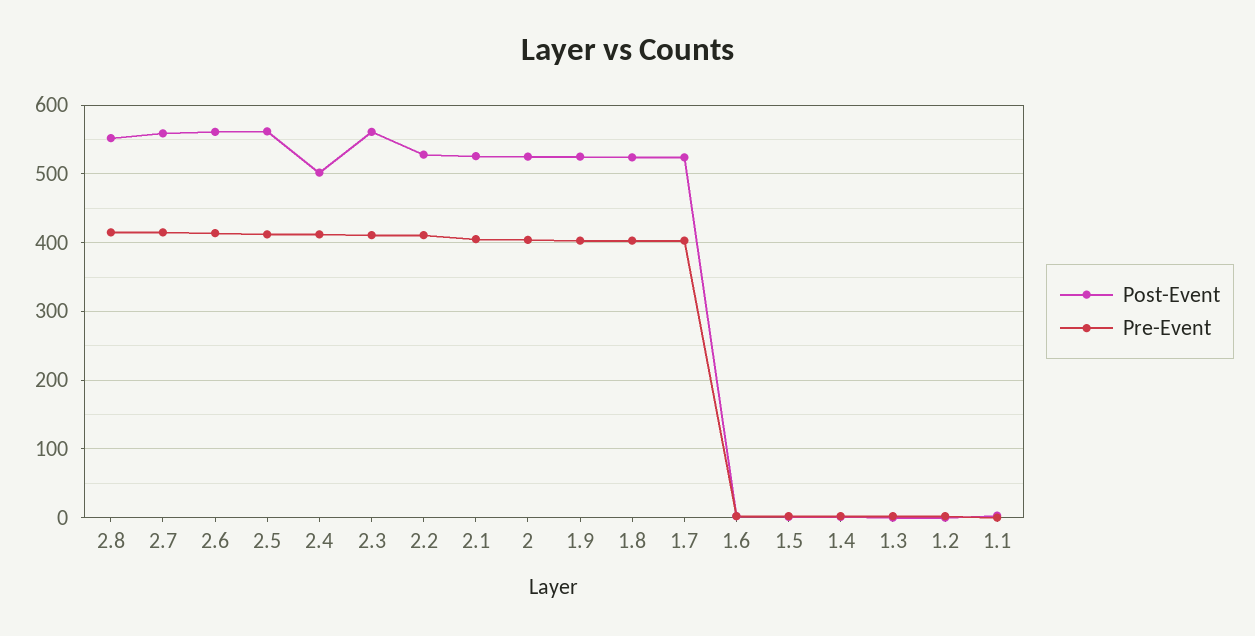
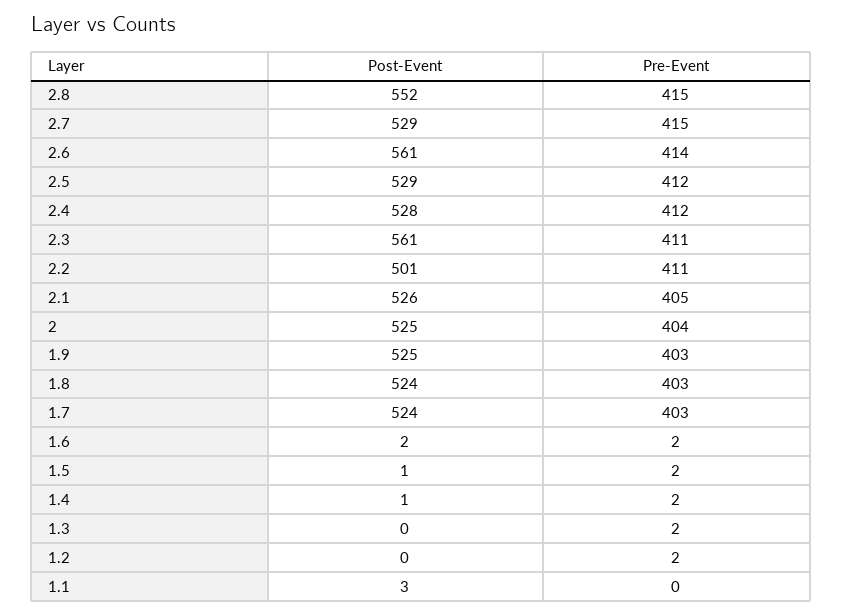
Post-Event, 2.7: 560 -> 529
Post-Event, 2.5: 560 -> 529
Post-Event, 2.4: 500 -> 528
Post-Event, 2.2: 530 -> 501

